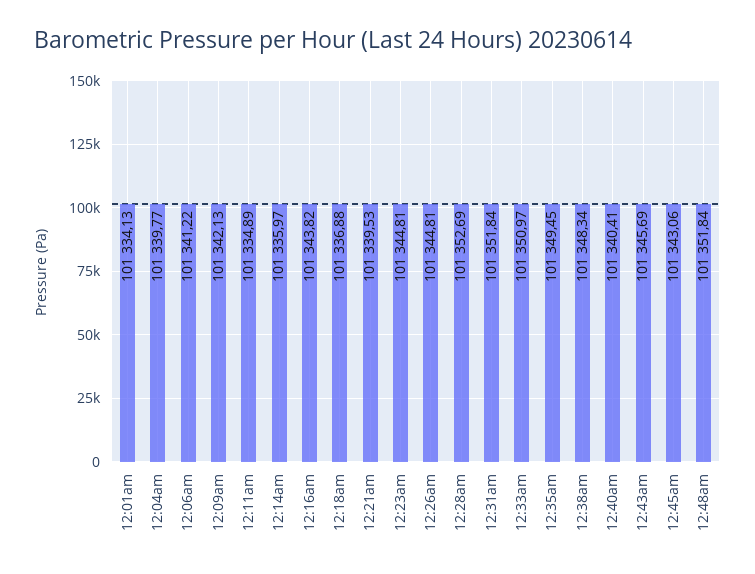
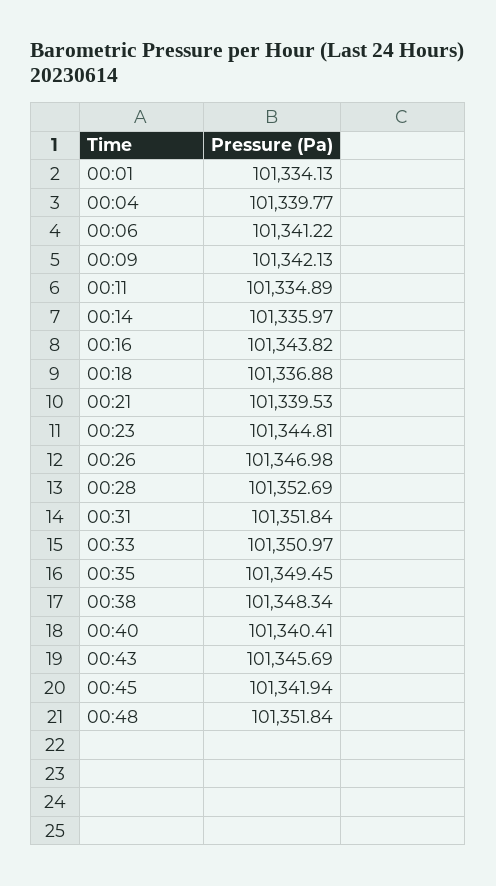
12:26am: 101344.81 -> 101346.98
12:45am: 101343.06 -> 101341.94

